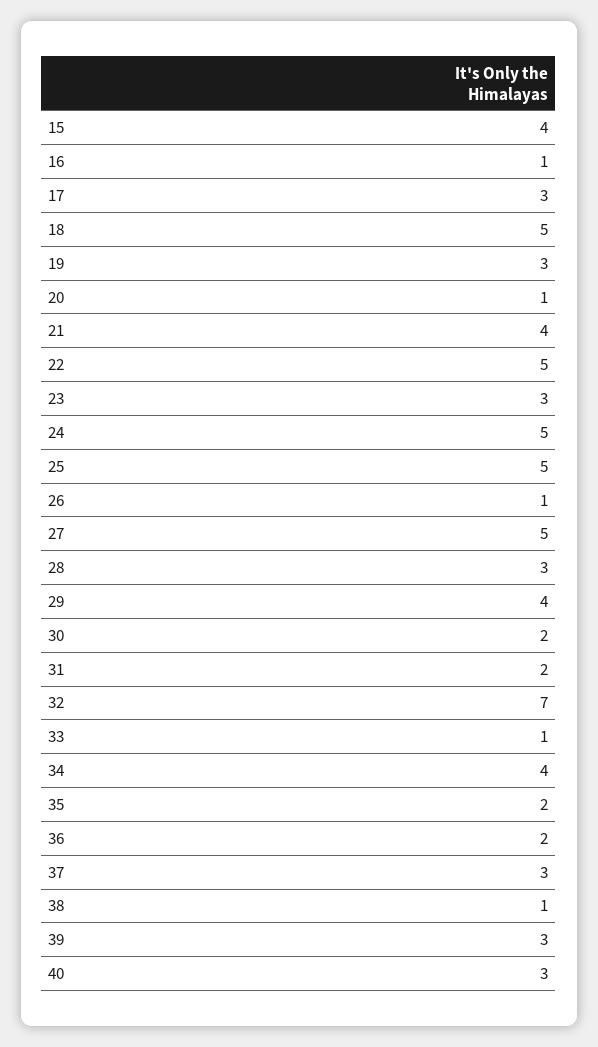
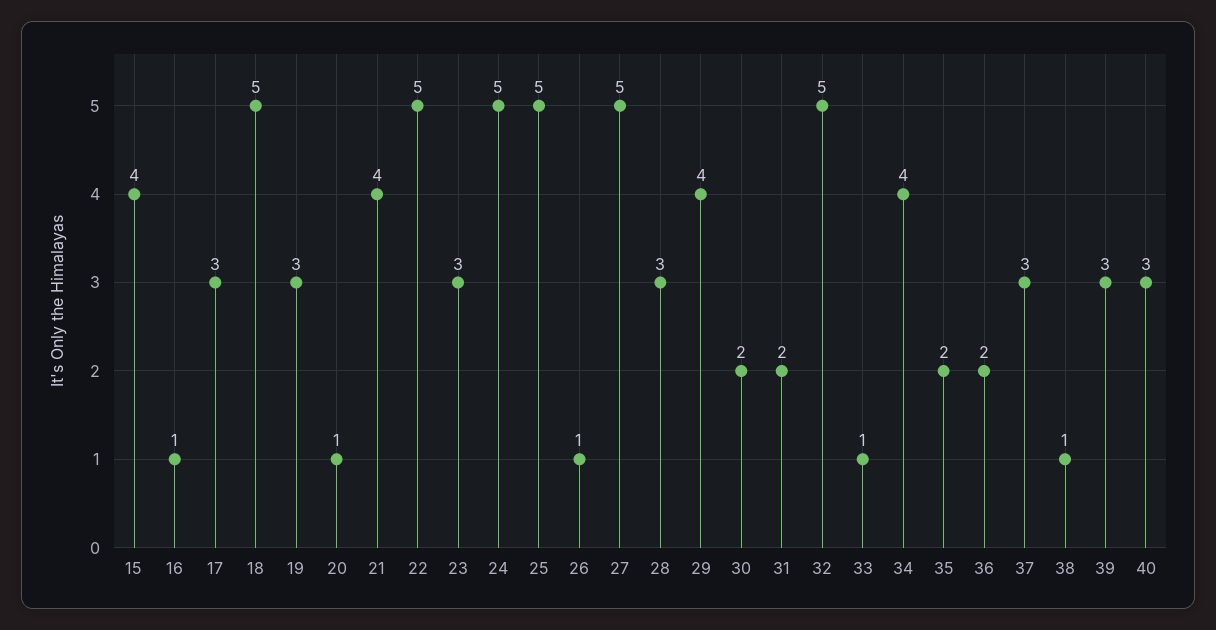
32: 7 -> 5

